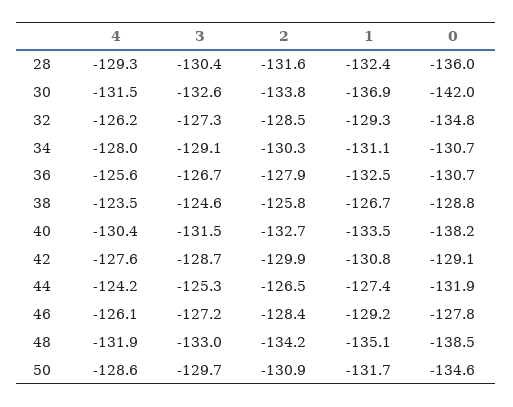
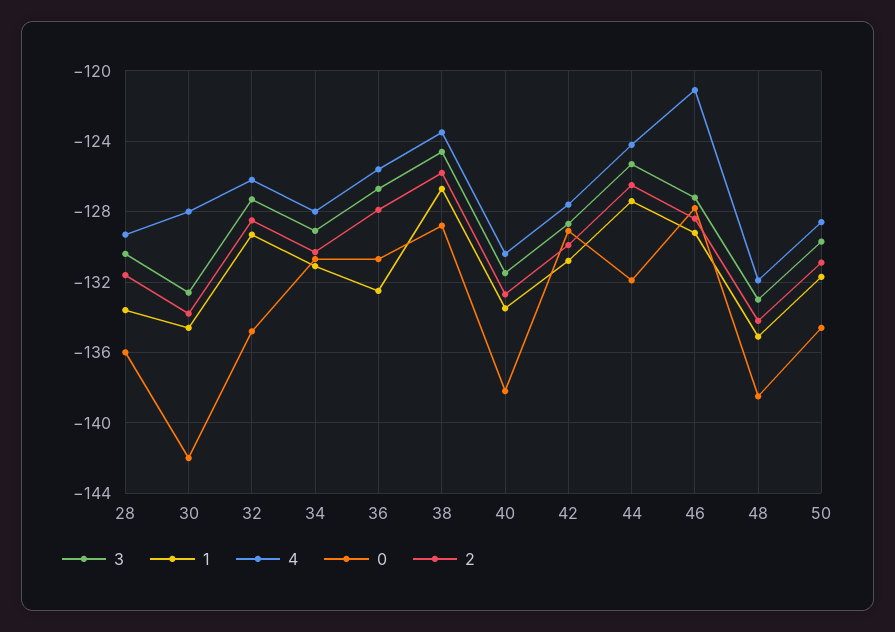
1, 28: -132.4 -> -133.5
4, 30: -131.5 -> -128
1, 30: -136.9 -> -134.5
4, 46: -126.1 -> -121

